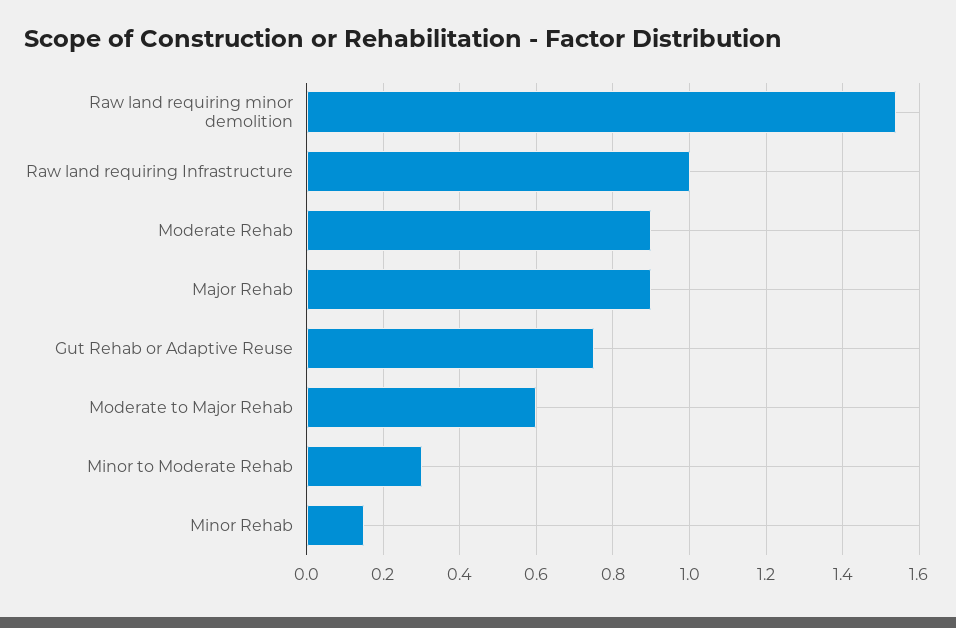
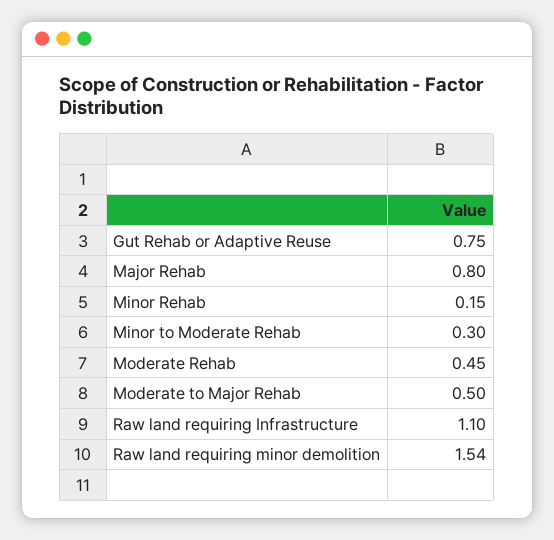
Raw land requiring Infrastructure: 1 -> 1.1
Moderate Rehab: 0.9 -> 0.45
Major Rehab: 0.9 -> 0.8
Moderate to Major Rehab: 0.6 -> 0.5

